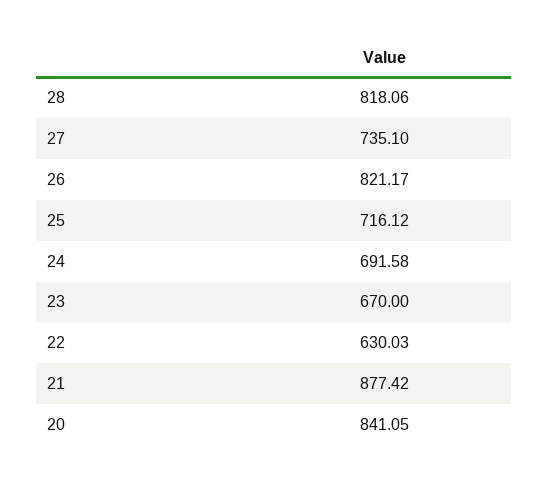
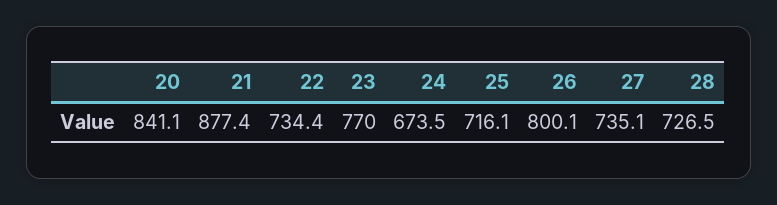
28: 818.06 -> 726.5
26: 821.17 -> 800.1
24: 691.58 -> 673.5
23: 670 -> 770
22: 630.03 -> 734.4

